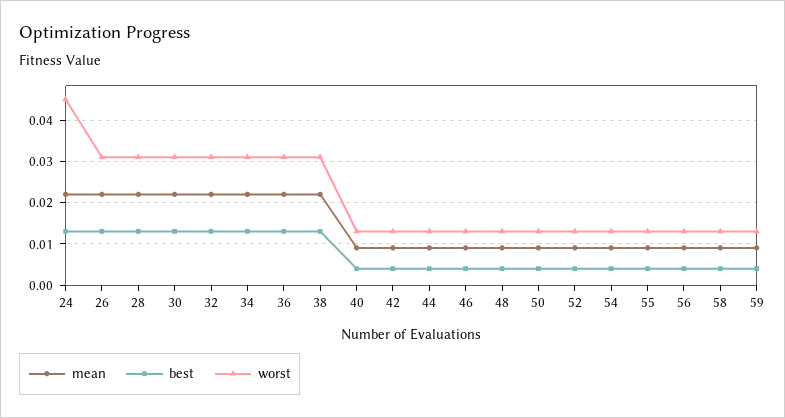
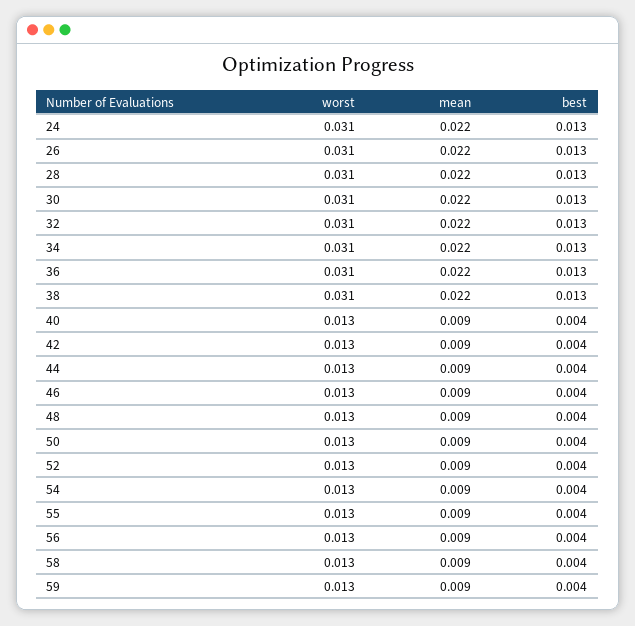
worst, 24: 0.045 -> 0.031

